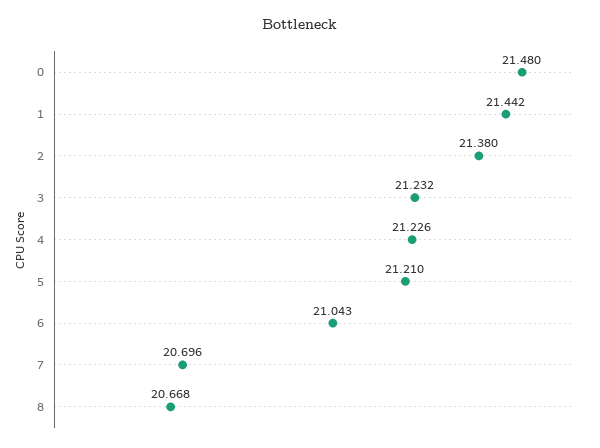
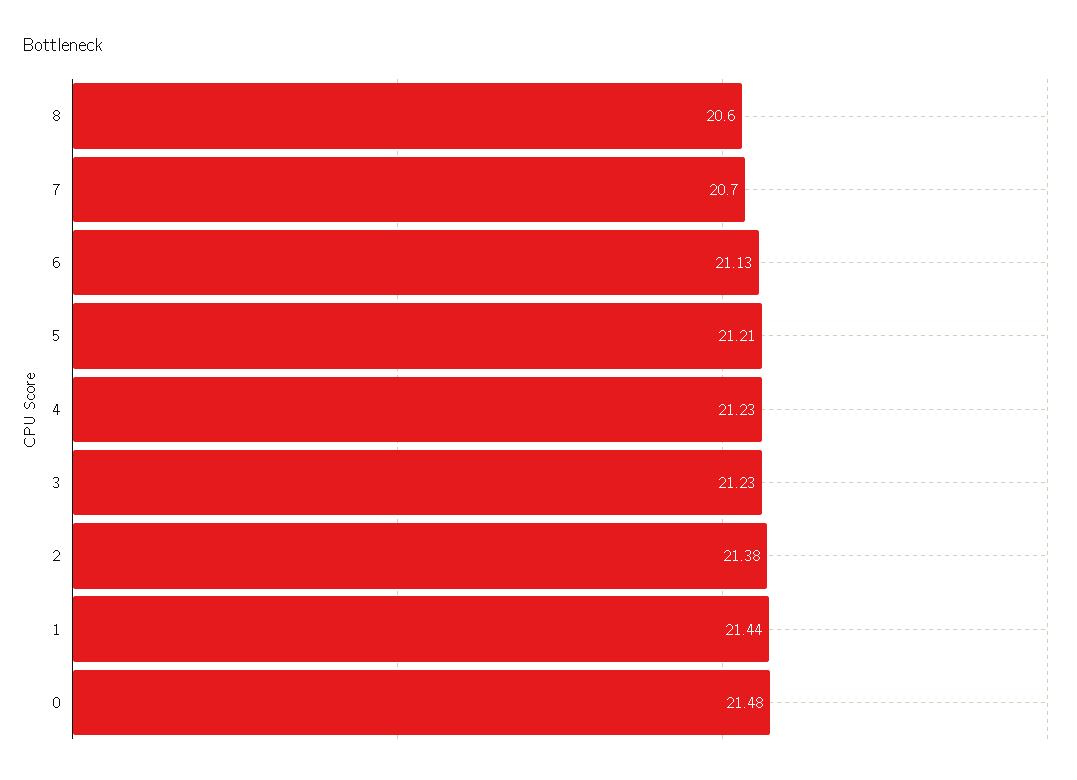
6: 21.043 -> 21.13
8: 20.668 -> 20.6

